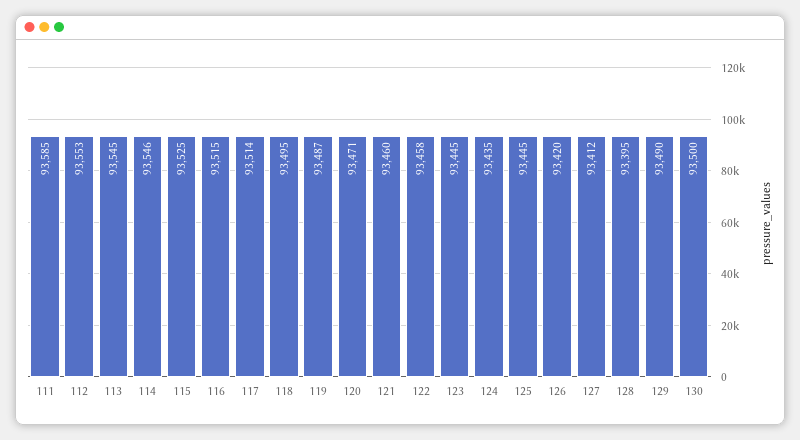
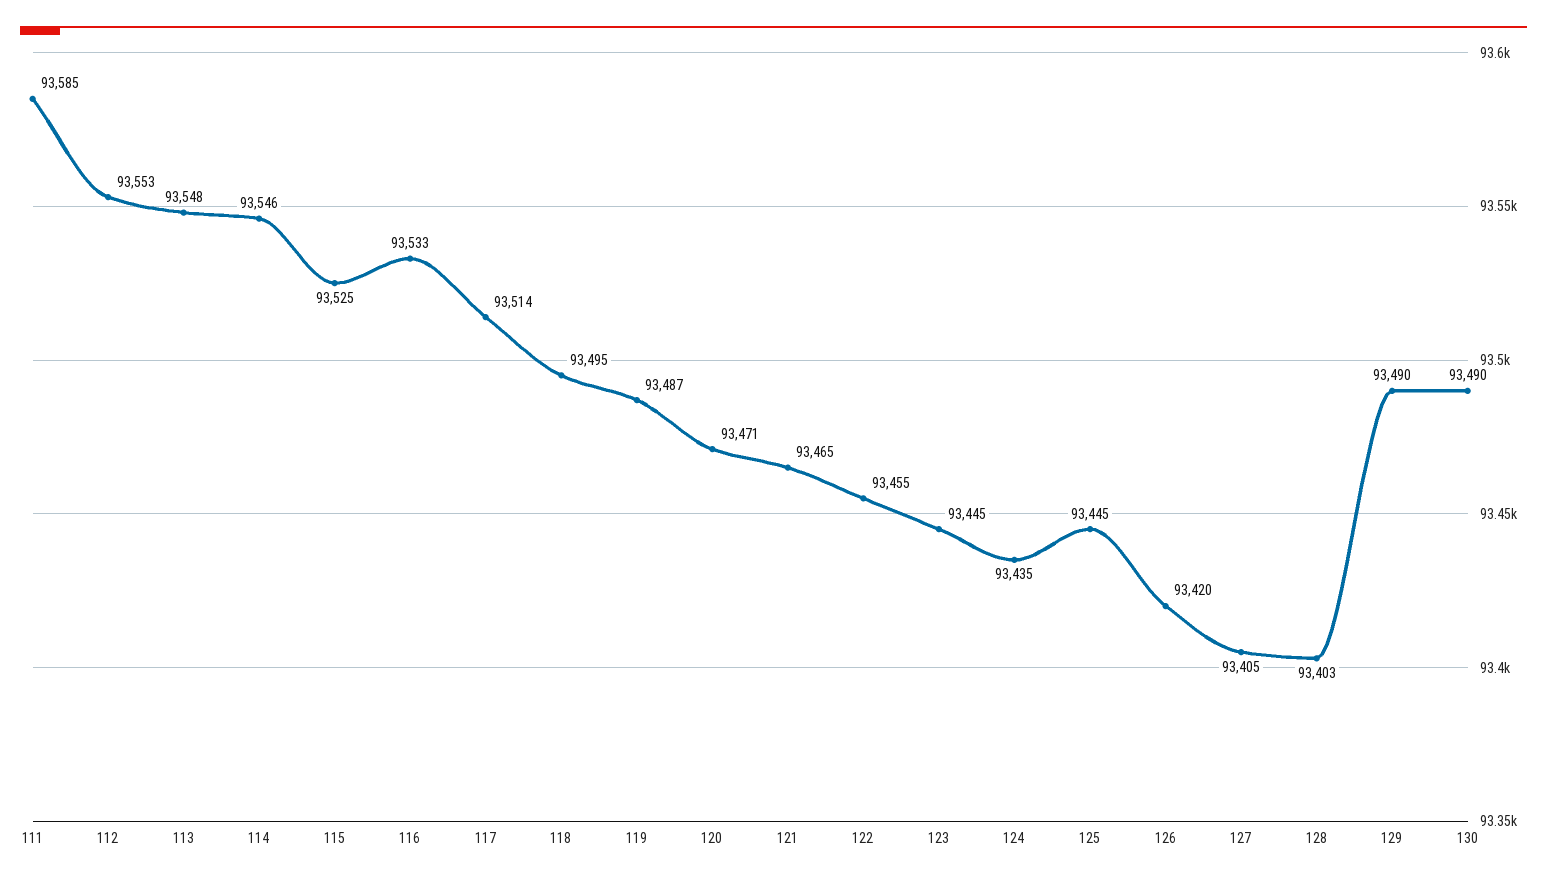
113: 93545 -> 93548
116: 93515 -> 93533
121: 93460 -> 93465
122: 93458 -> 93455
127: 93412 -> 93405
128: 93395 -> 93403
130: 93500 -> 93490

